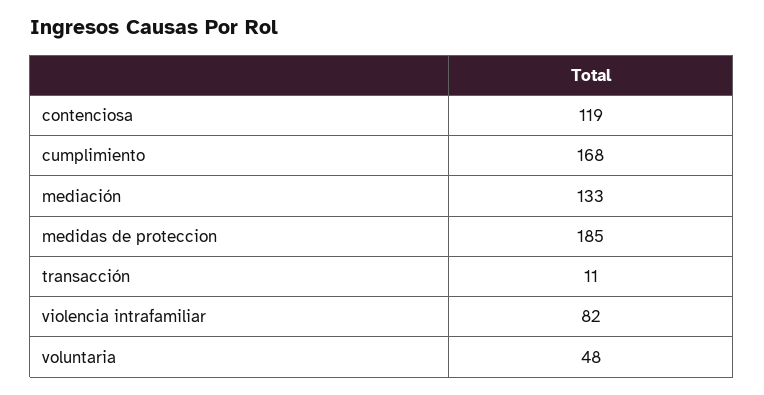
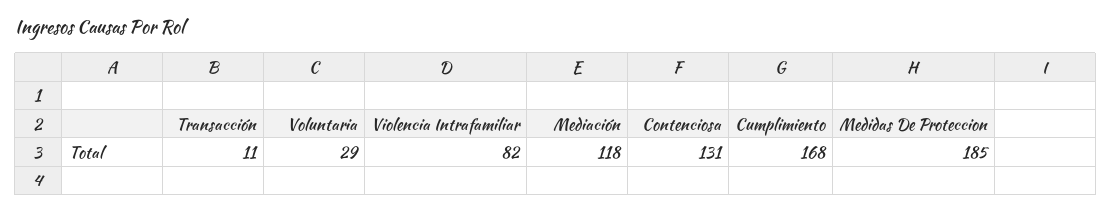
contenciosa: 119 -> 131
mediación: 133 -> 118
voluntaria: 48 -> 29

